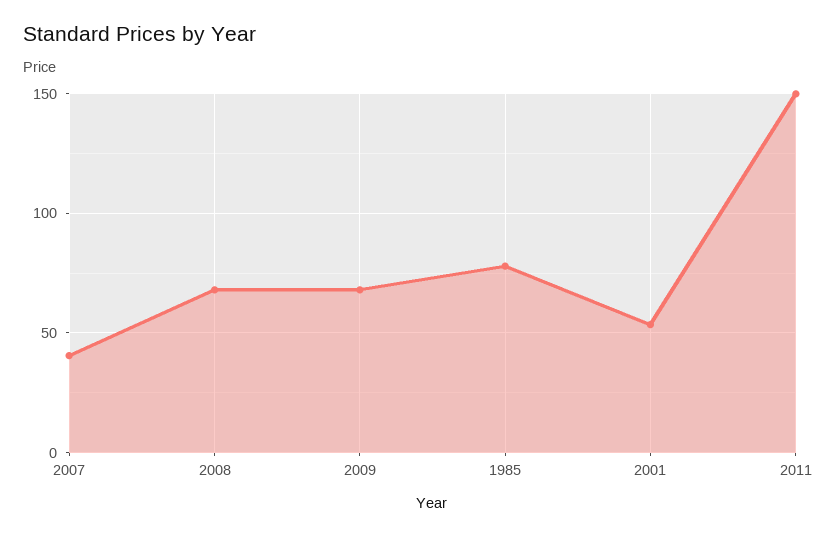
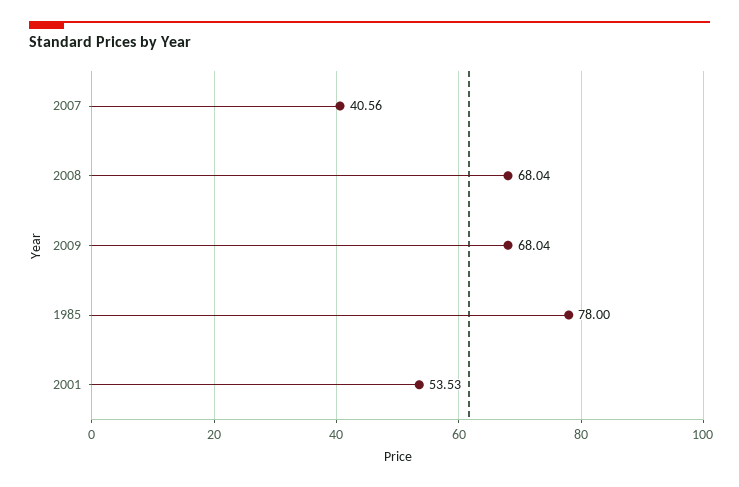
2011: 150 -> none

